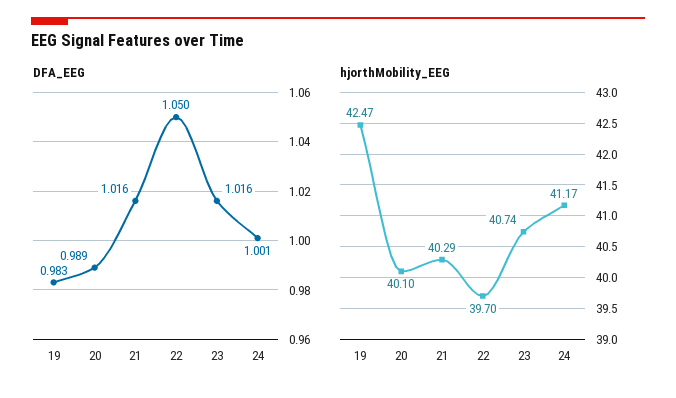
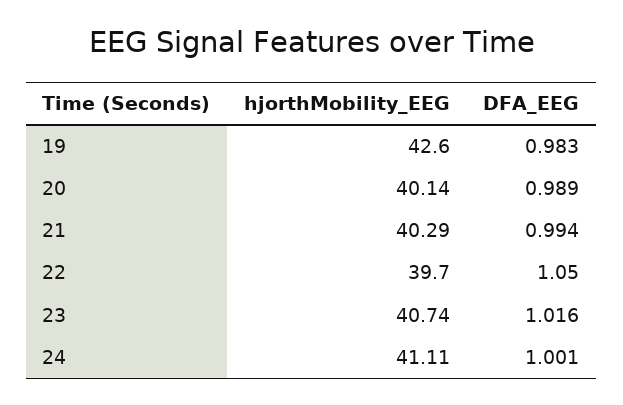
DFA_EEG, 21: 1.016 -> 0.994
hjorthMobility_EEG, 19: 42.47 -> 42.6
hjorthMobility_EEG, 20: 40.1 -> 40.14
hjorthMobility_EEG, 24: 41.17 -> 41.11

